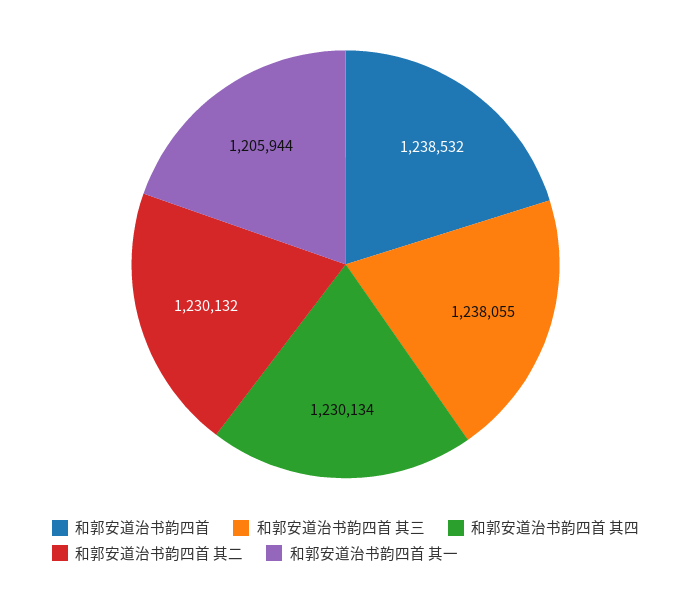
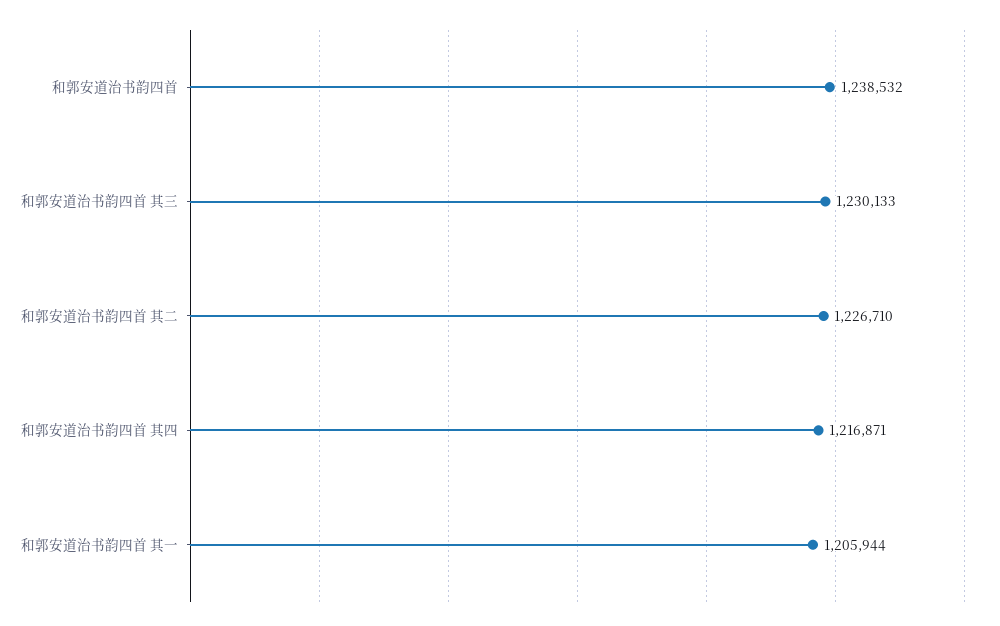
和郭安道治书韵四首 其三: 1238055 -> 1230133
和郭安道治书韵四首 其四: 1230134 -> 1216871
和郭安道治书韵四首 其二: 1230132 -> 1226710

